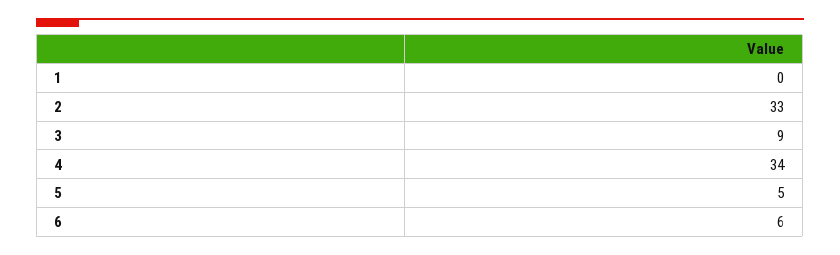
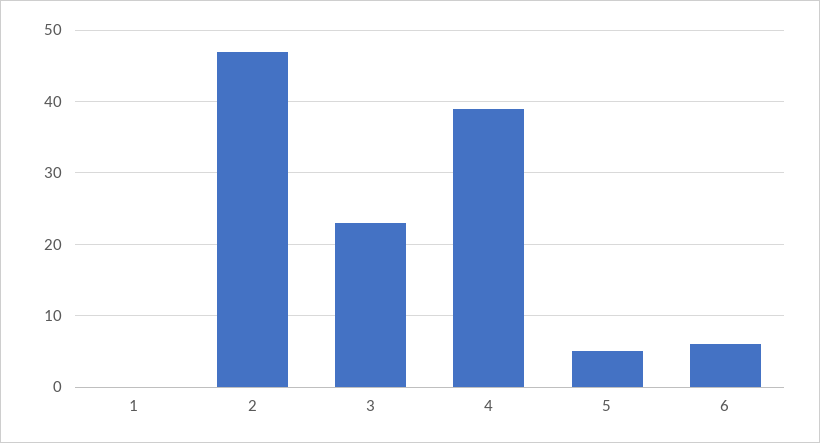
2: 33 -> 47
3: 9 -> 23
4: 34 -> 39

